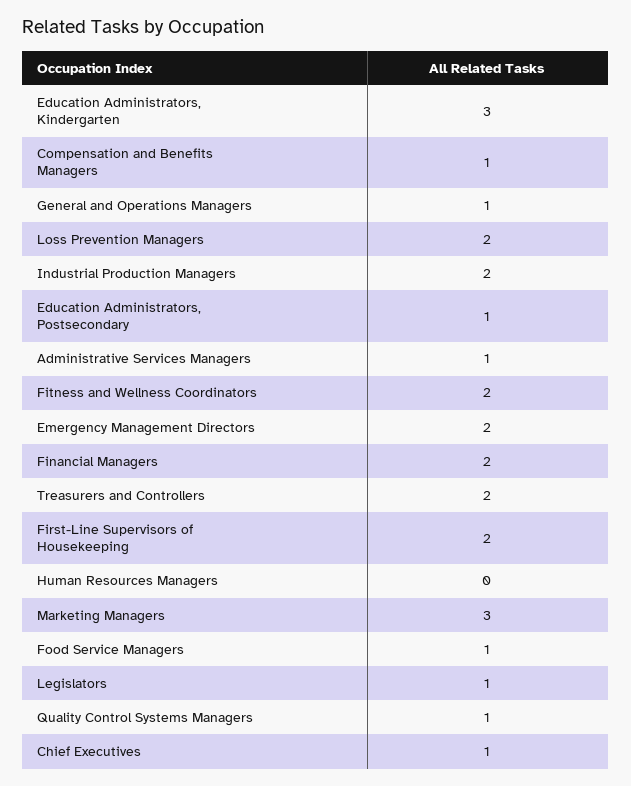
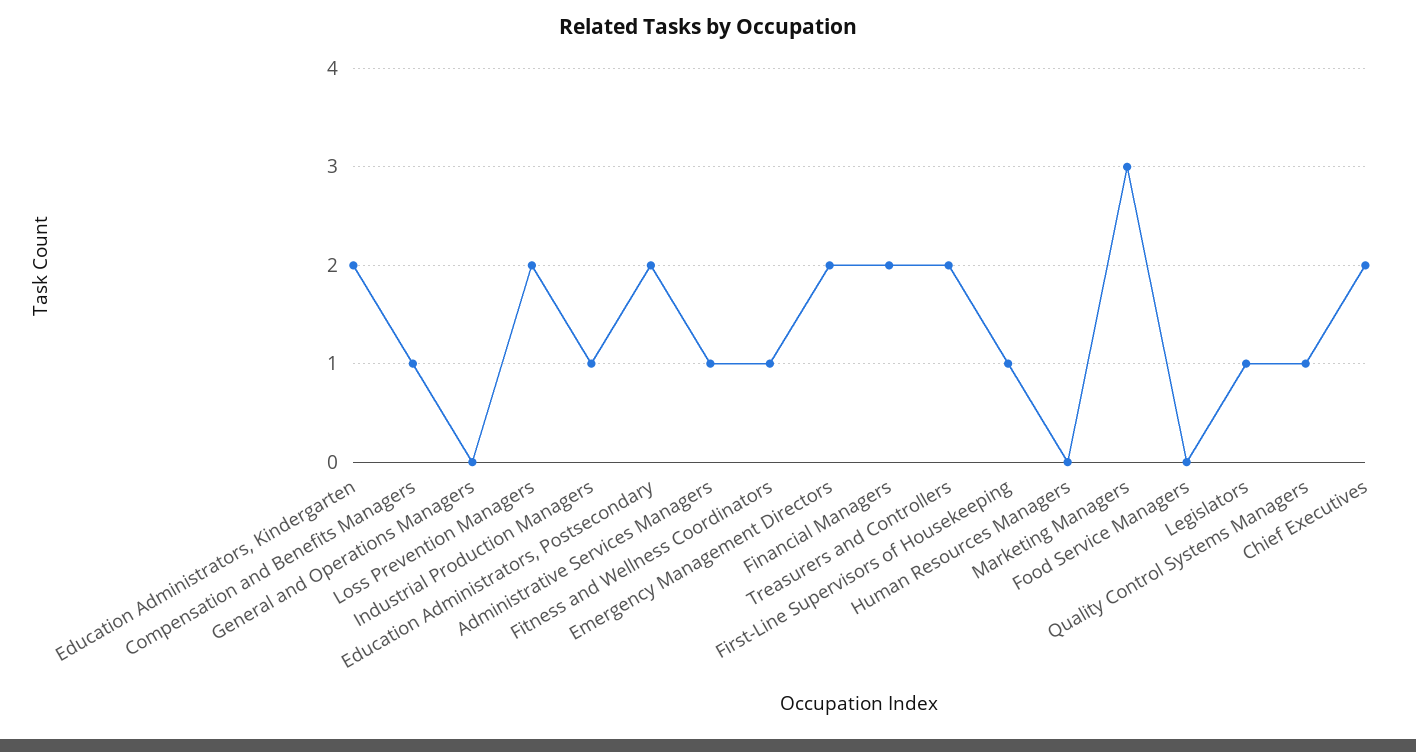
Education Administrators, Kindergarten: 3 -> 2
General and Operations Managers: 1 -> 0
Industrial Production Managers: 2 -> 1
Education Administrators, Postsecondary: 1 -> 2
Fitness and Wellness Coordinators: 2 -> 1
First-Line Supervisors of Housekeeping: 2 -> 1
Food Service Managers: 1 -> 0
Chief Executives: 1 -> 2

